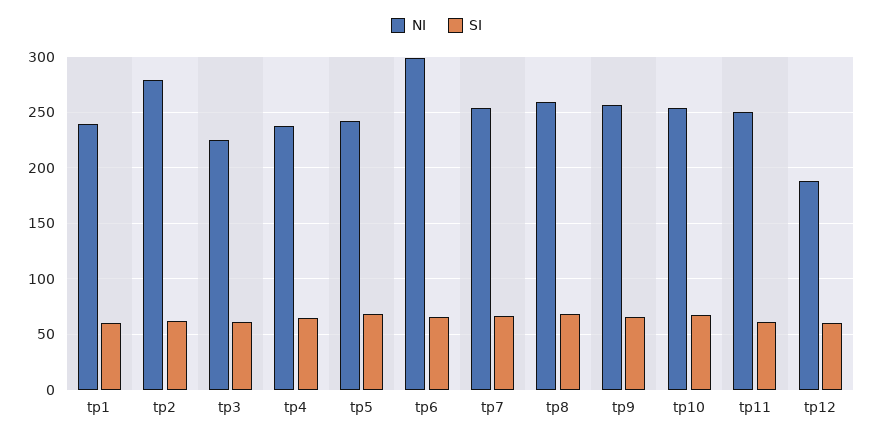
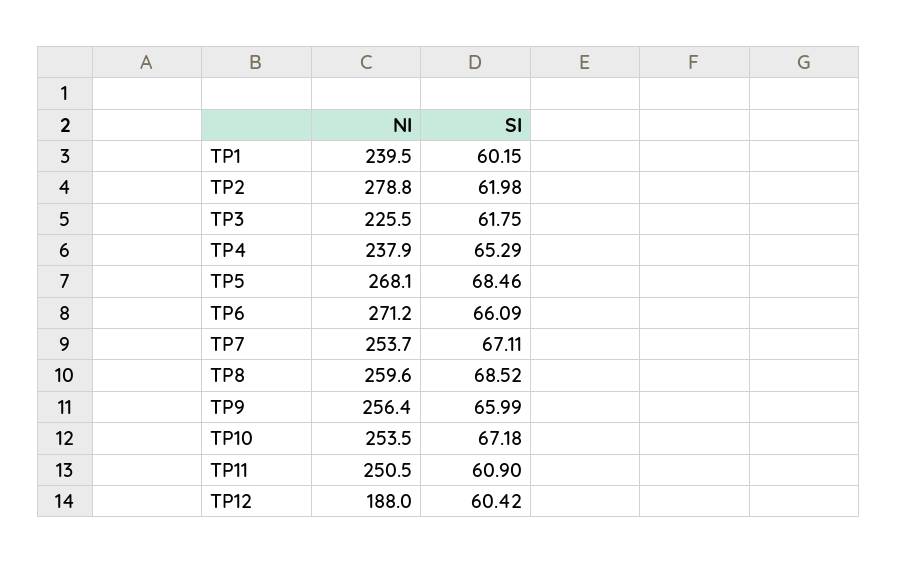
NI, tp5: 240 -> 268.1
NI, tp6: 300 -> 271.2

